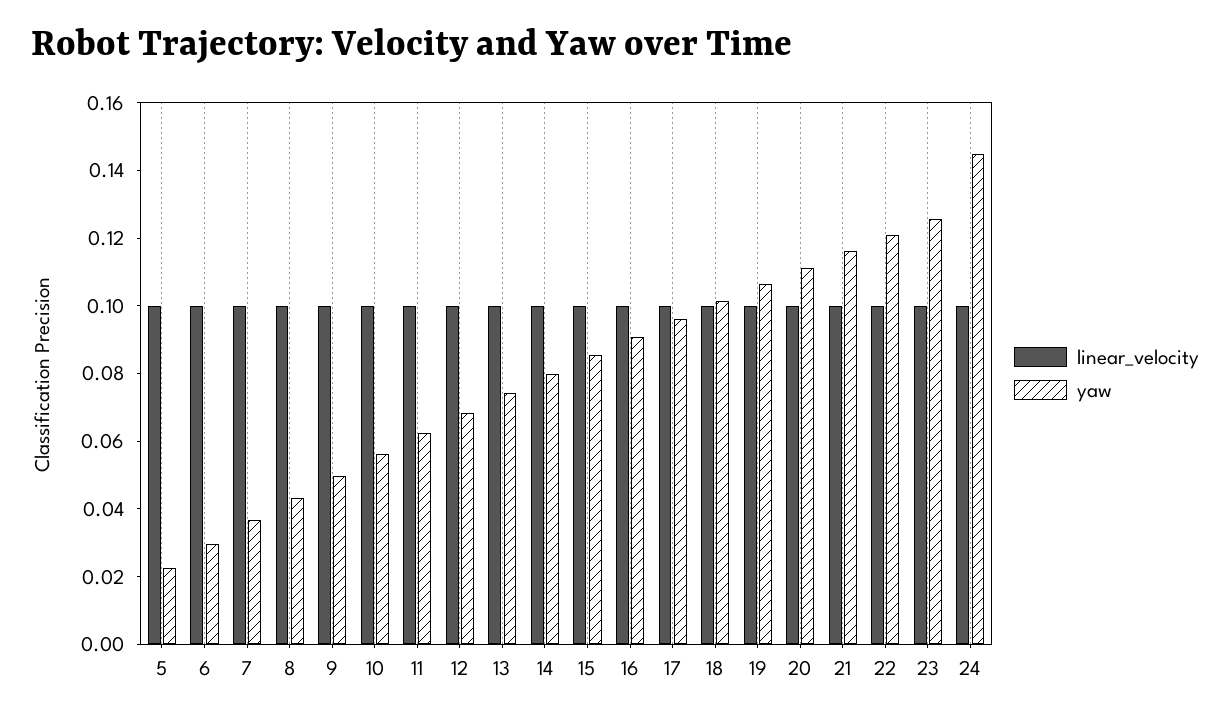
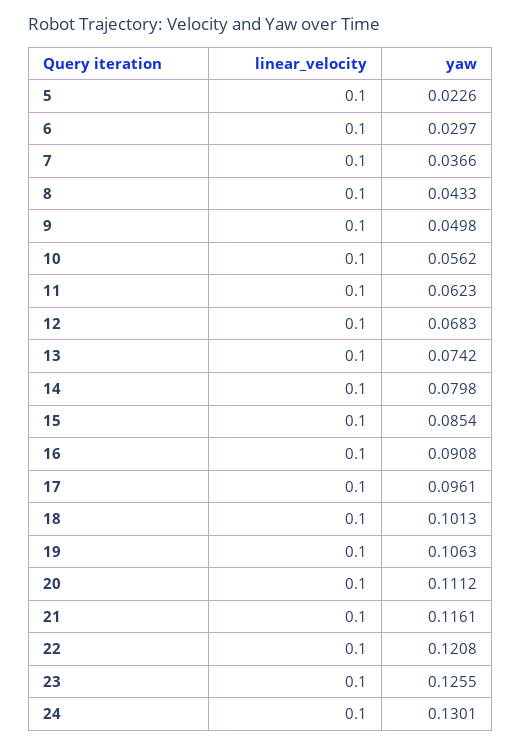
yaw, 24: 0.145 -> 0.1301

